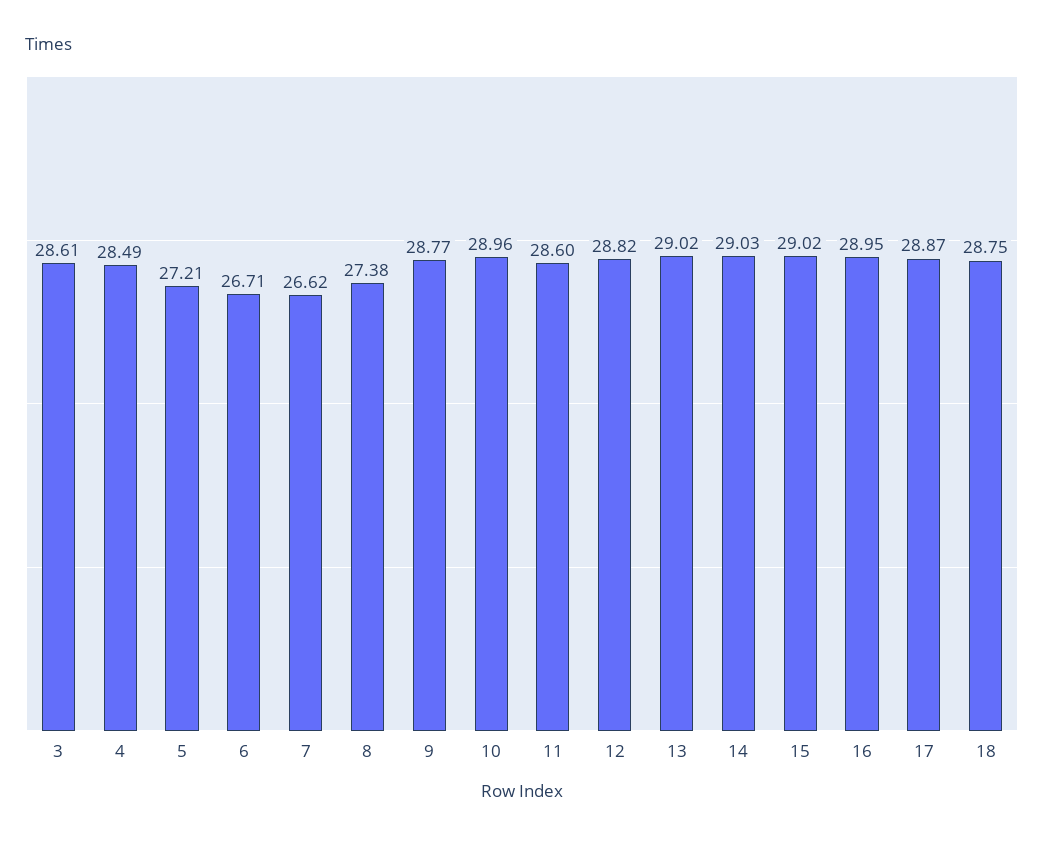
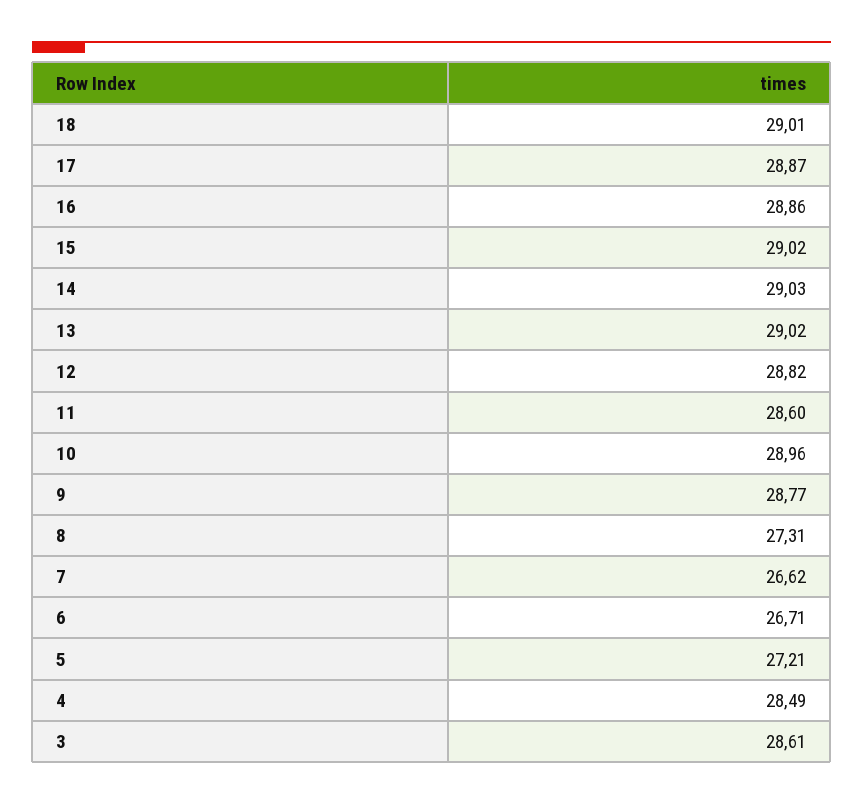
8: 27.38 -> 27.31
16: 28.95 -> 28.86
18: 28.75 -> 29.01

